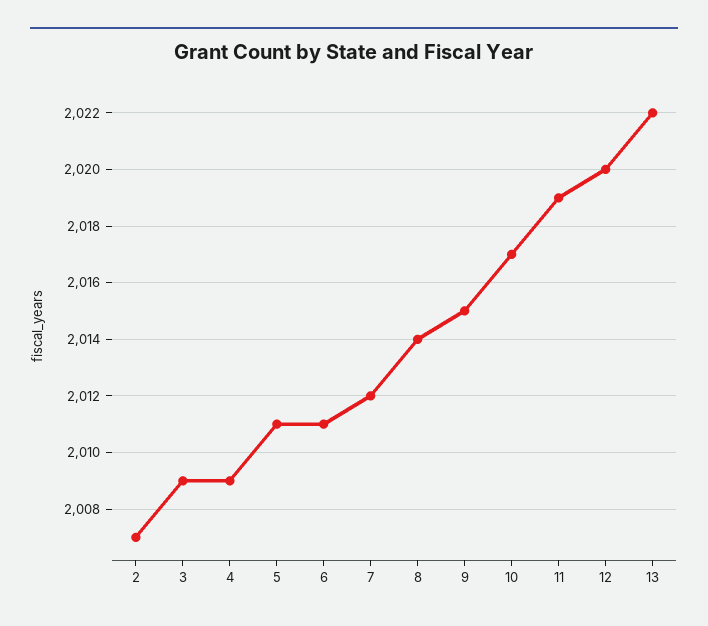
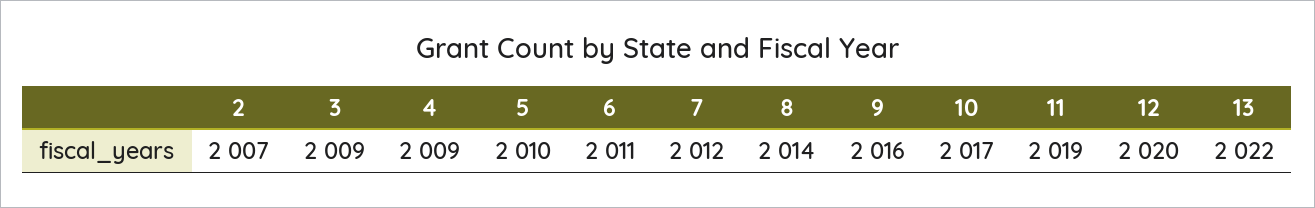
5: 2011 -> 2010
9: 2015 -> 2016

